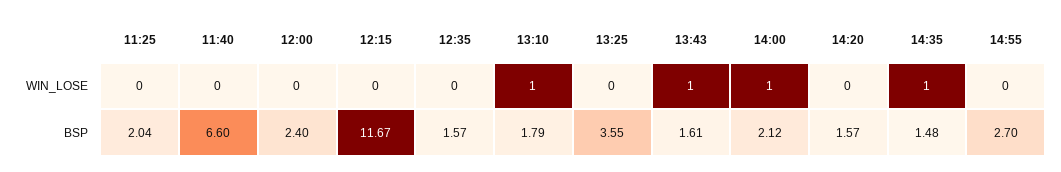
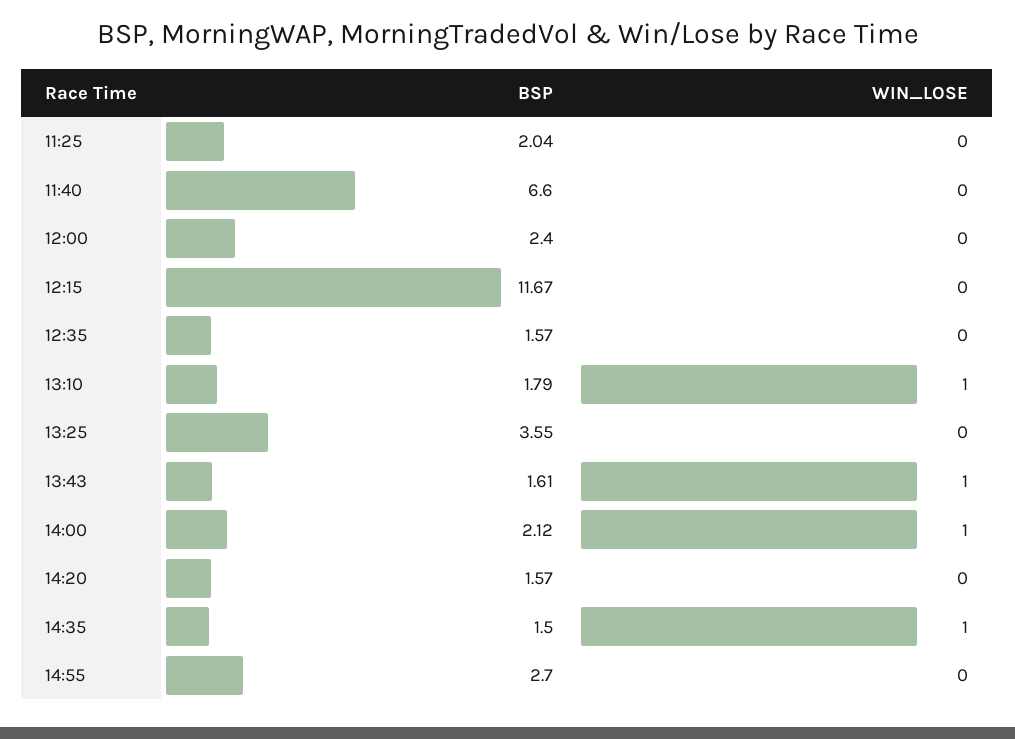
14:35, BSP: 1.48 -> 1.5

